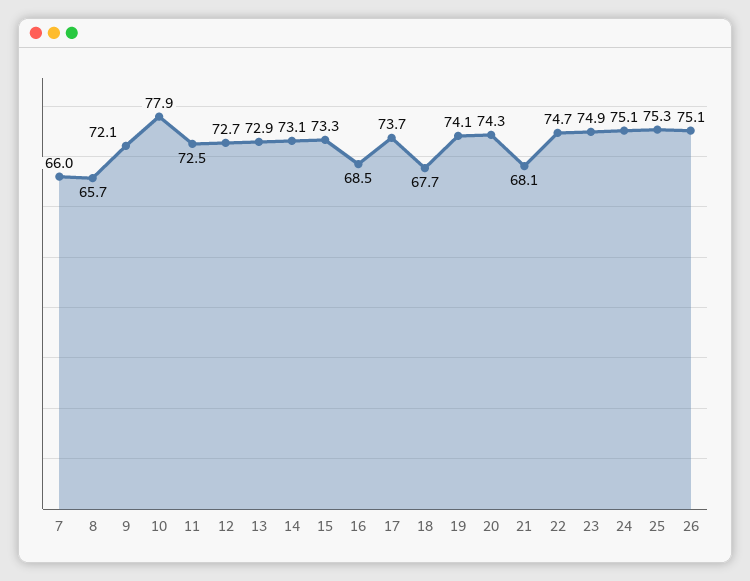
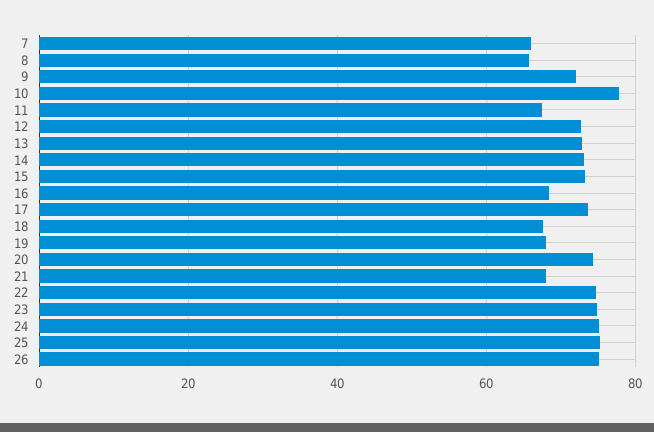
11: 72.5 -> 68
19: 74.1 -> 68

